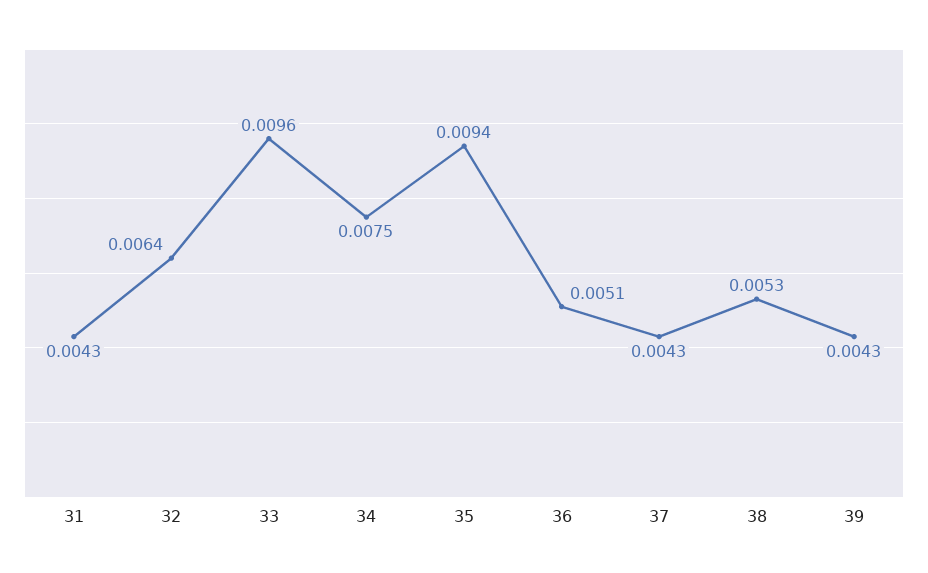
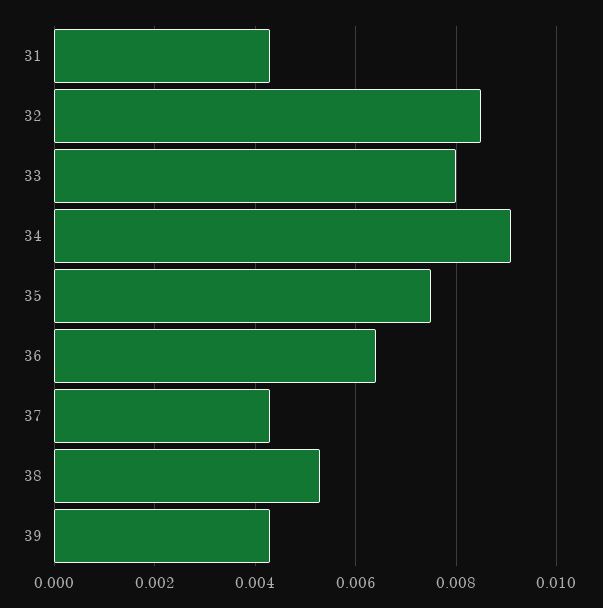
32: 0.0064 -> 0.0085
33: 0.0096 -> 0.008
34: 0.0075 -> 0.009
35: 0.0094 -> 0.0075
36: 0.0051 -> 0.0065

